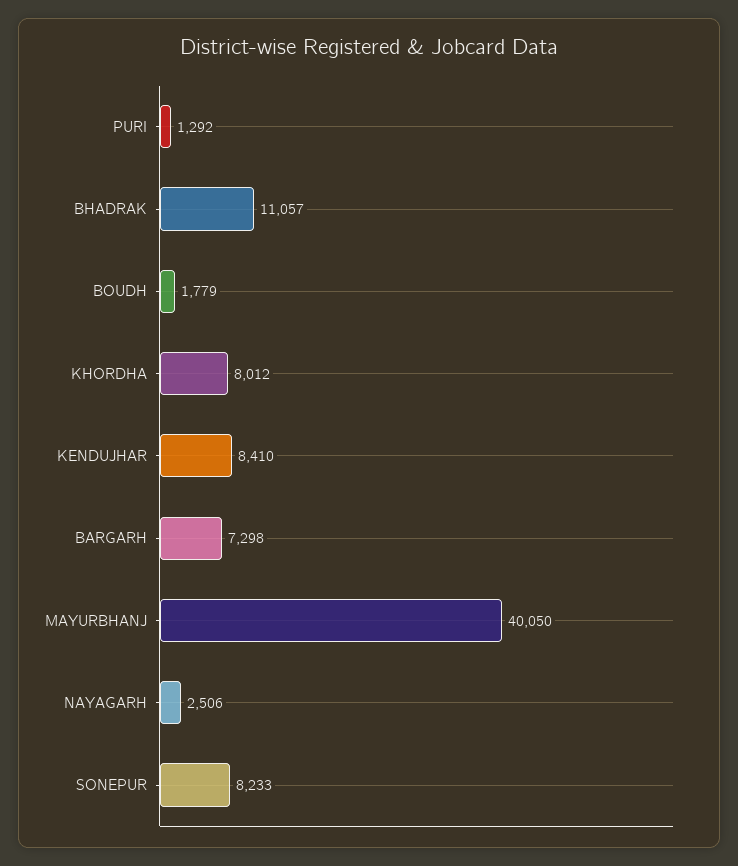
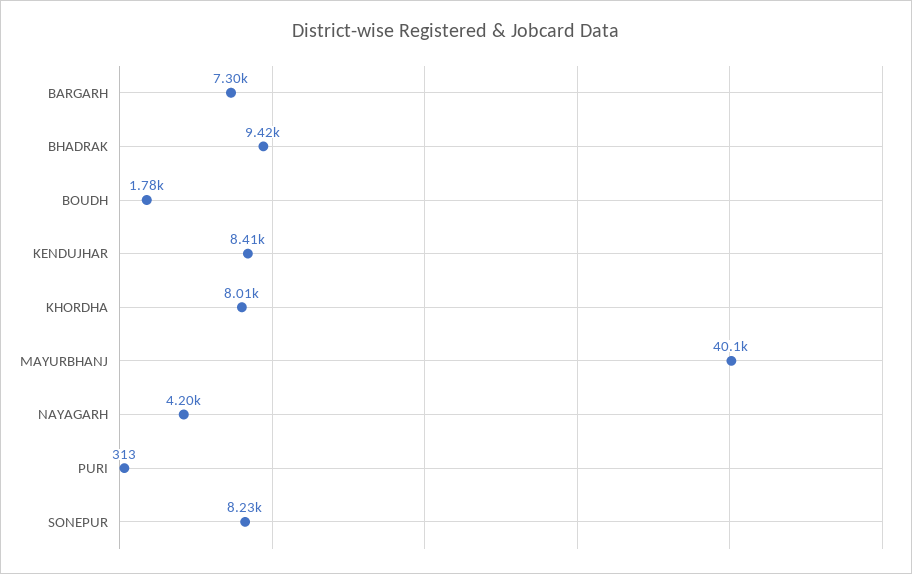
PURI: 1292 -> 313
BHADRAK: 11057 -> 9420
NAYAGARH: 2506 -> 4200

